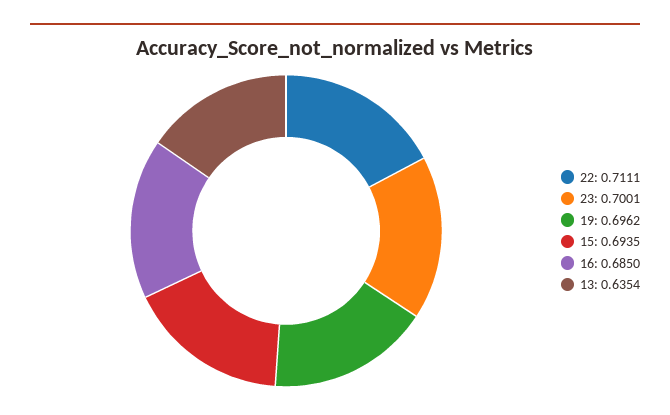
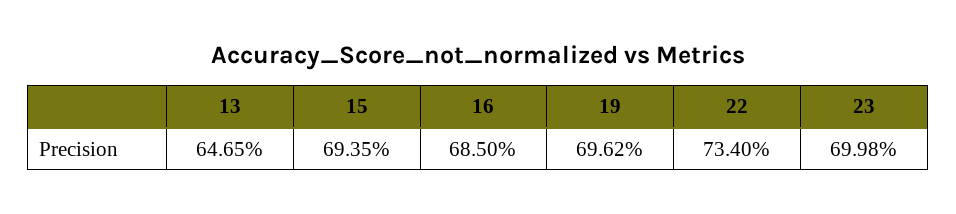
22: 0.7111 -> 0.734
23: 0.7001 -> 0.6998
13: 0.6354 -> 0.6465

